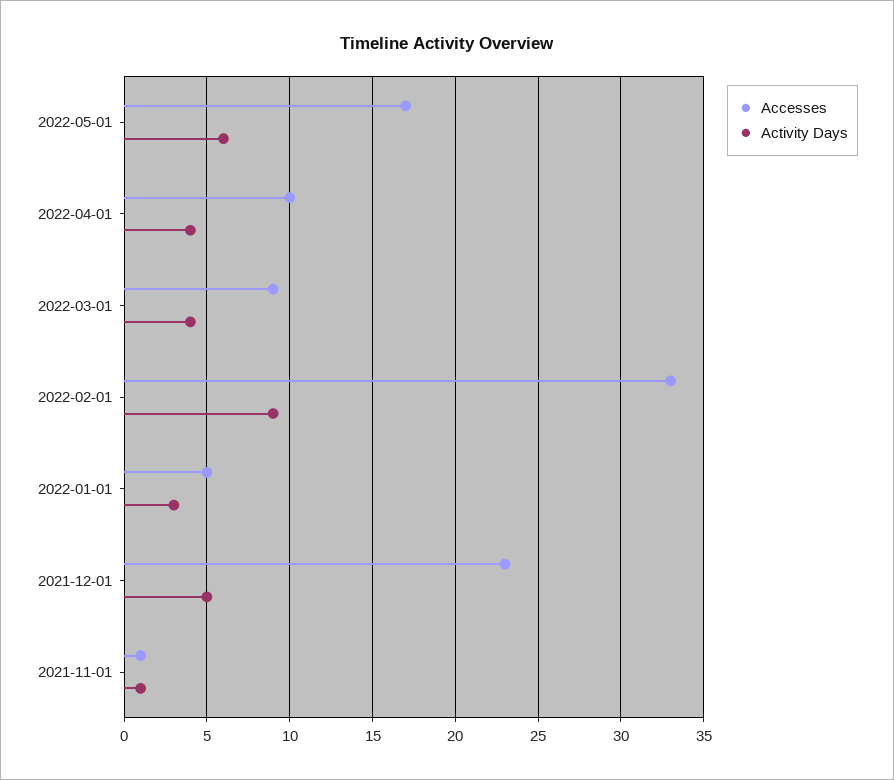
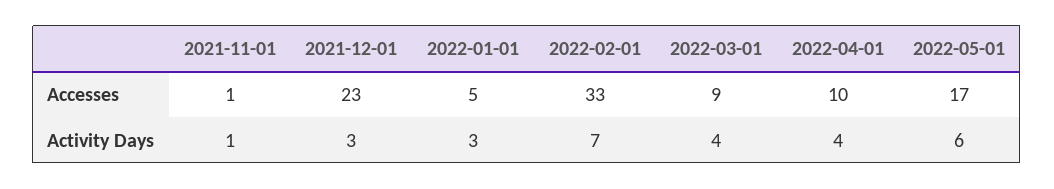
Activity Days, 2022-02-01: 9 -> 7
Activity Days, 2021-12-01: 5 -> 3

